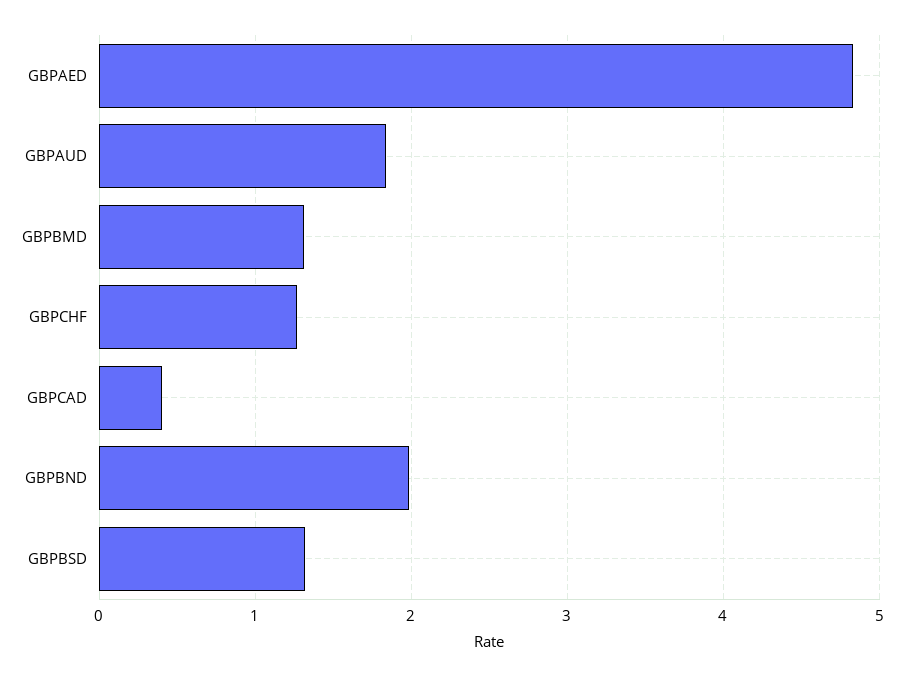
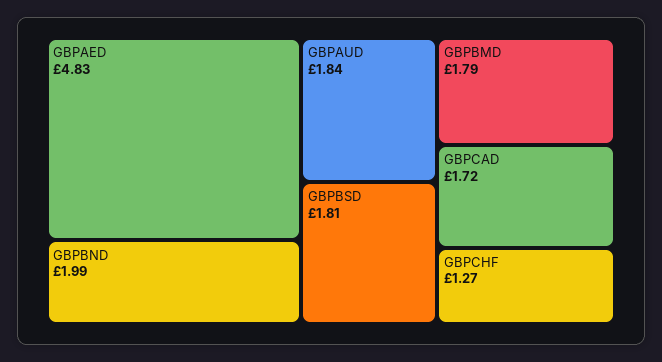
GBPBMD: 1.3 -> 1.79
GBPCAD: 0.4 -> 1.72
GBPBSD: 1.3 -> 1.81

